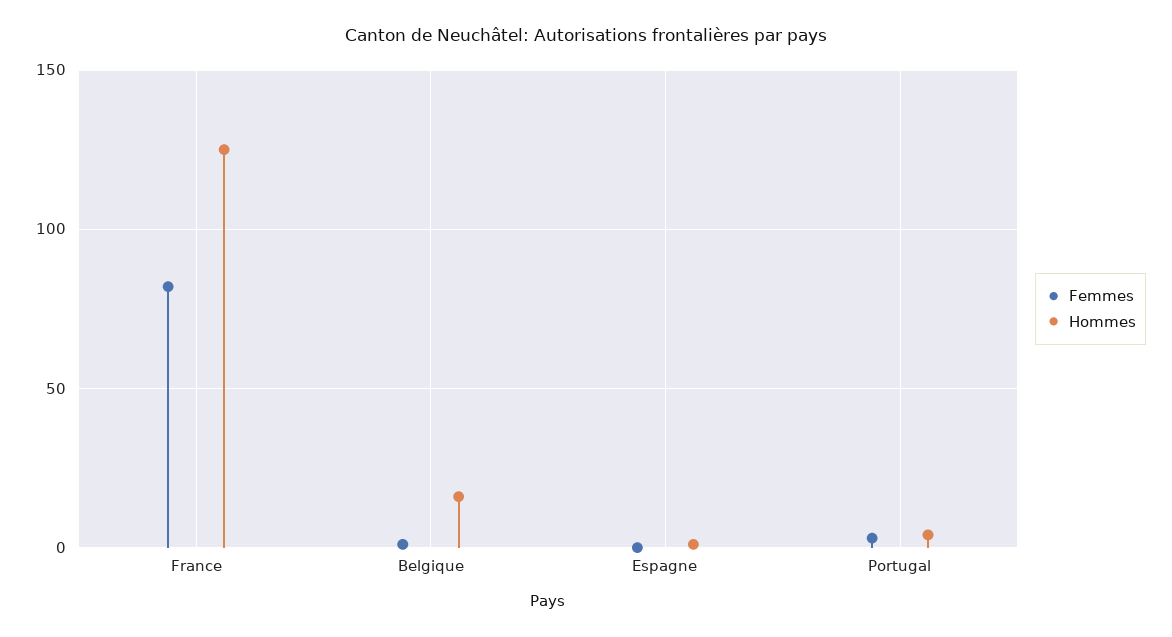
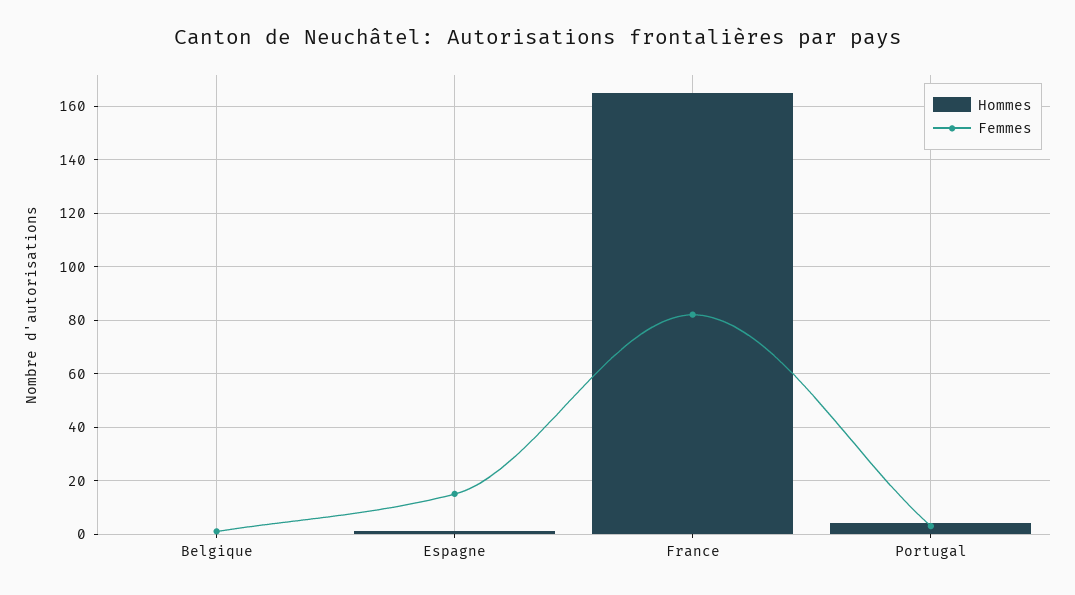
Hommes, France: 125 -> 165
Hommes, Belgique: 15 -> 0
Femmes, Espagne: 0 -> 15

